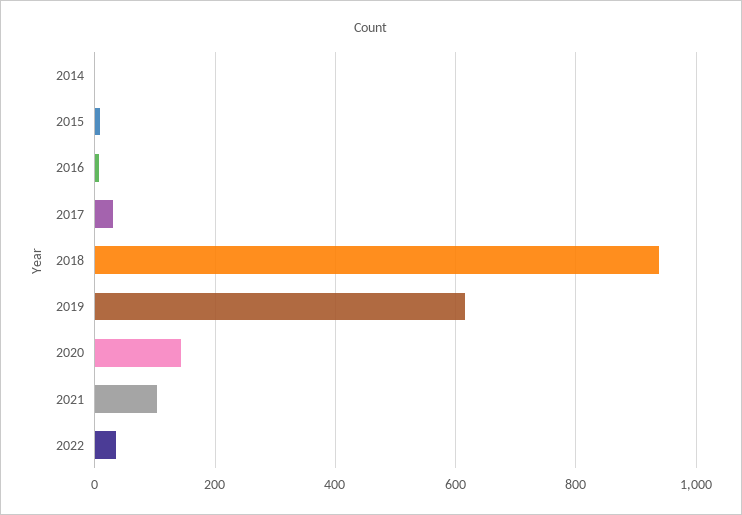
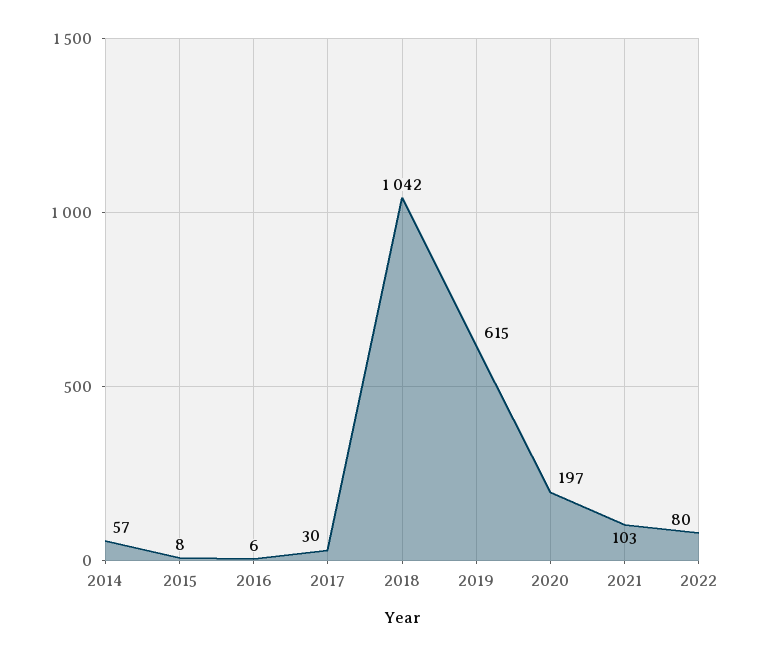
2014: 0 -> 57
2018: 940 -> 1042
2020: 140 -> 197
2022: 40 -> 80

